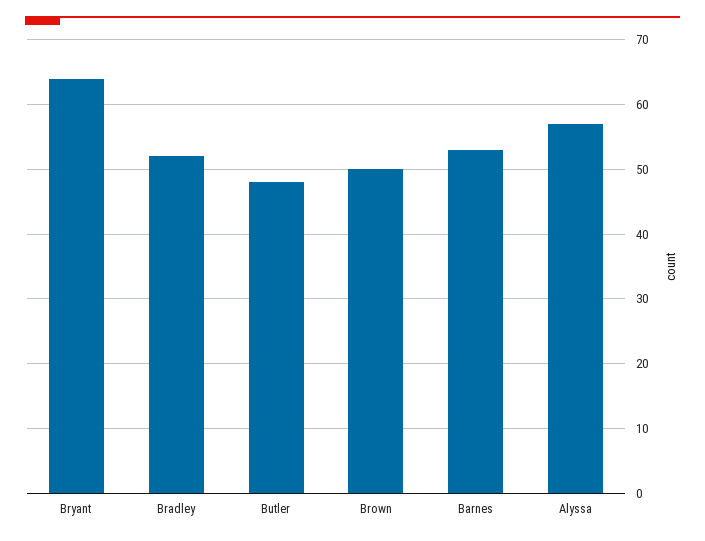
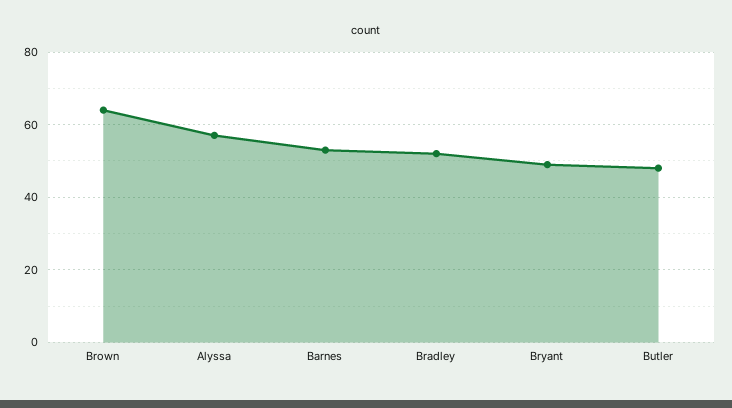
Bryant: 64 -> 50
Brown: 50 -> 65

